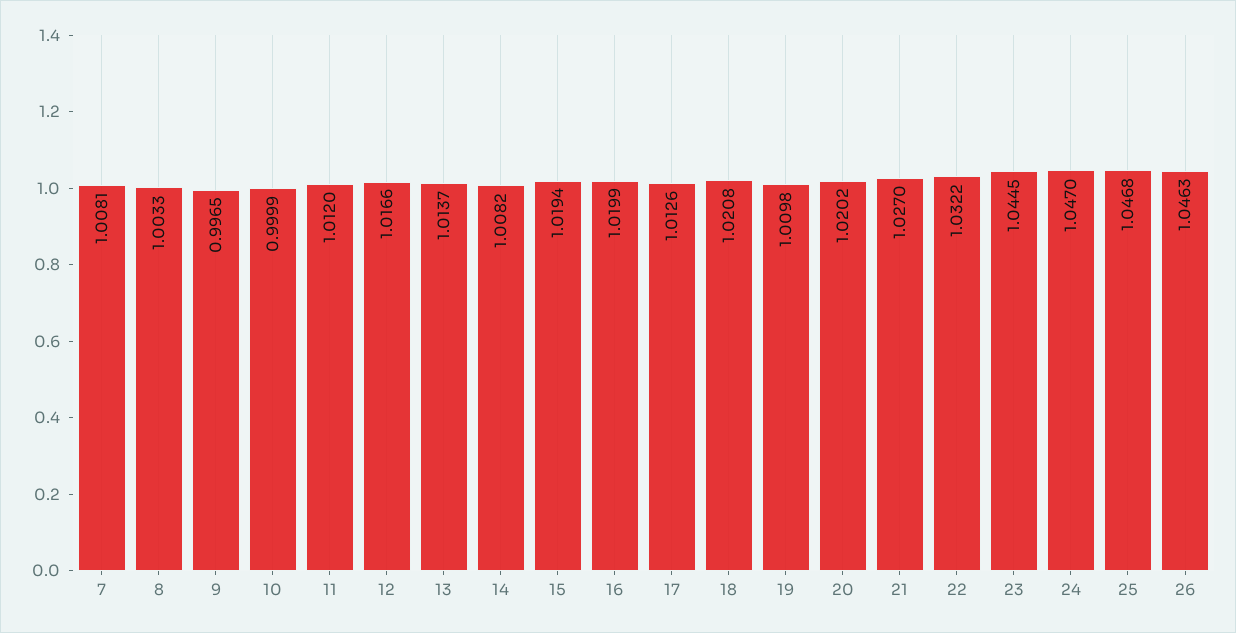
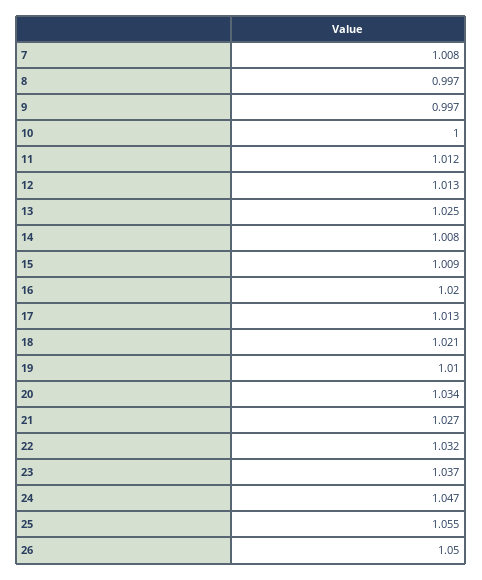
8: 1.0033 -> 0.997
12: 1.0166 -> 1.013
13: 1.0137 -> 1.025
15: 1.0194 -> 1.009
20: 1.0202 -> 1.034
23: 1.0445 -> 1.037
25: 1.0468 -> 1.055
26: 1.0463 -> 1.05

